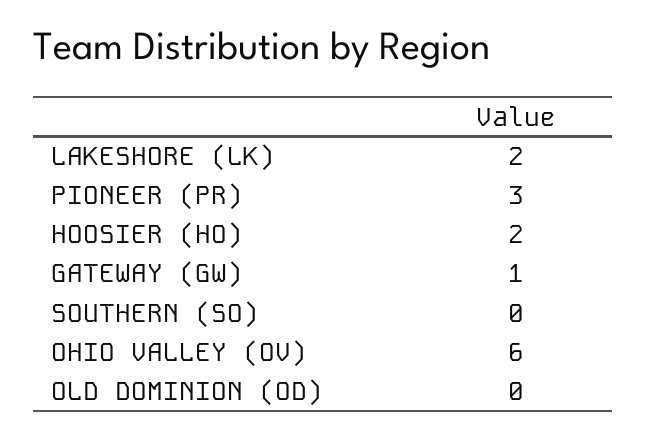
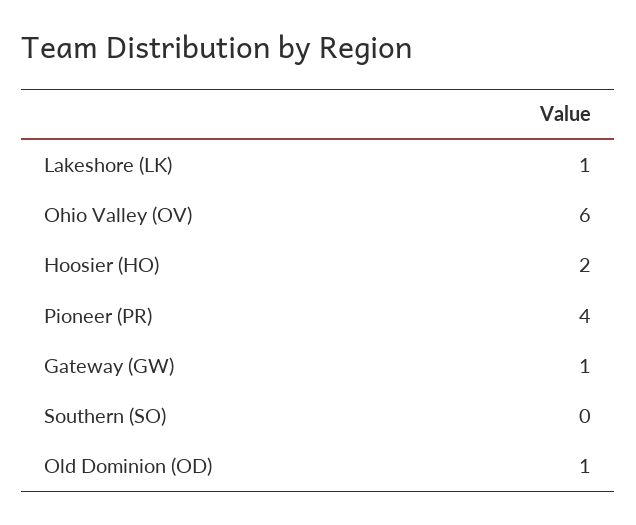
LAKESHORE (LK): 2 -> 1
PIONEER (PR): 3 -> 4
OLD DOMINION (OD): 0 -> 1

